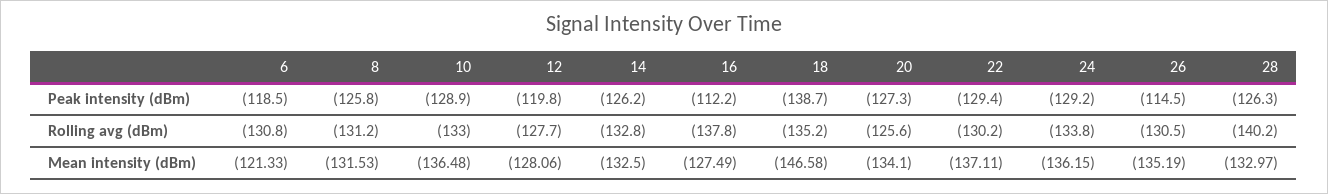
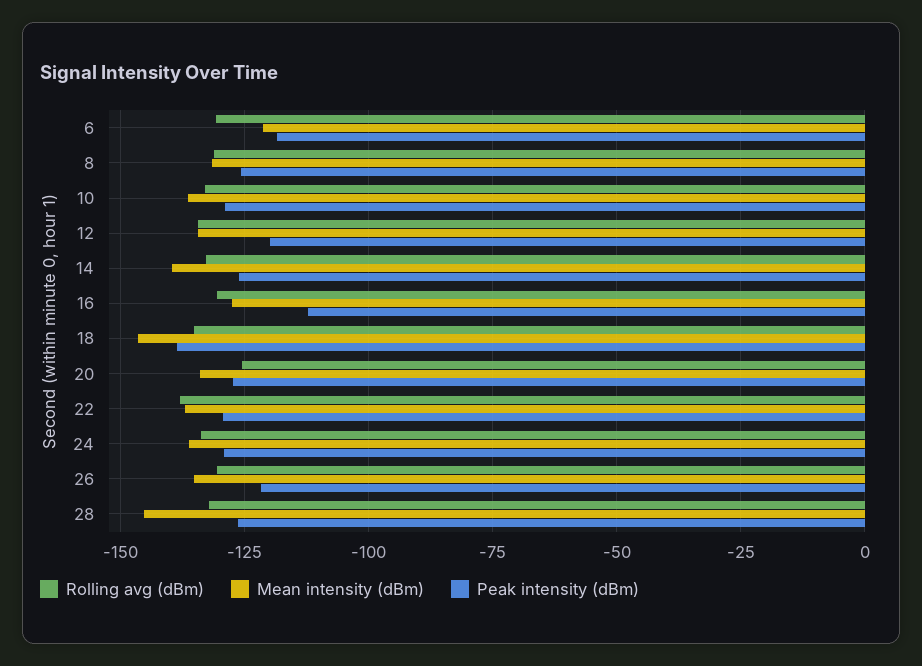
Peak intensity (dBm), 26: -114.5 -> -122.5
Rolling avg (dBm), 12: -127.7 -> -135
Rolling avg (dBm), 16: -137.8 -> -130
Rolling avg (dBm), 22: -130.2 -> -137.5
Rolling avg (dBm), 28: -140.2 -> -132.5
Mean intensity (dBm), 12: -128.06 -> -135
Mean intensity (dBm), 14: -132.5 -> -140
Mean intensity (dBm), 28: -132.97 -> -145

